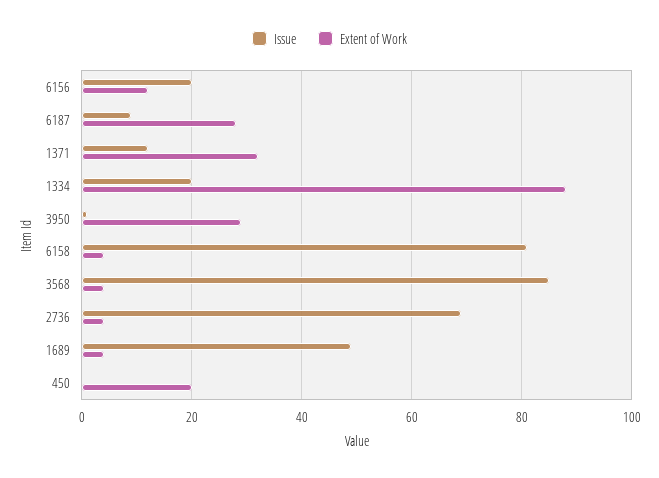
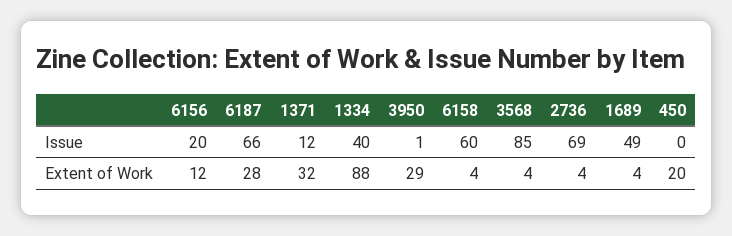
Issue, 6187: 10 -> 66
Issue, 1334: 20 -> 40
Issue, 6158: 80 -> 60

